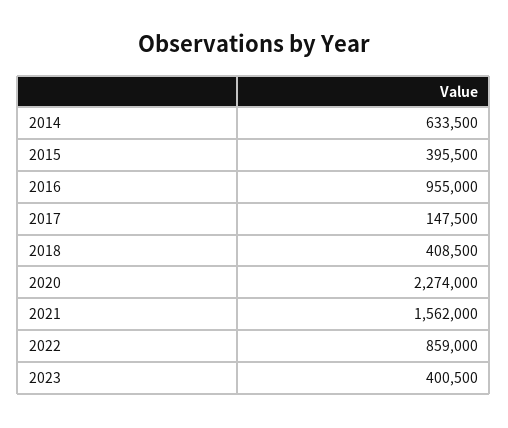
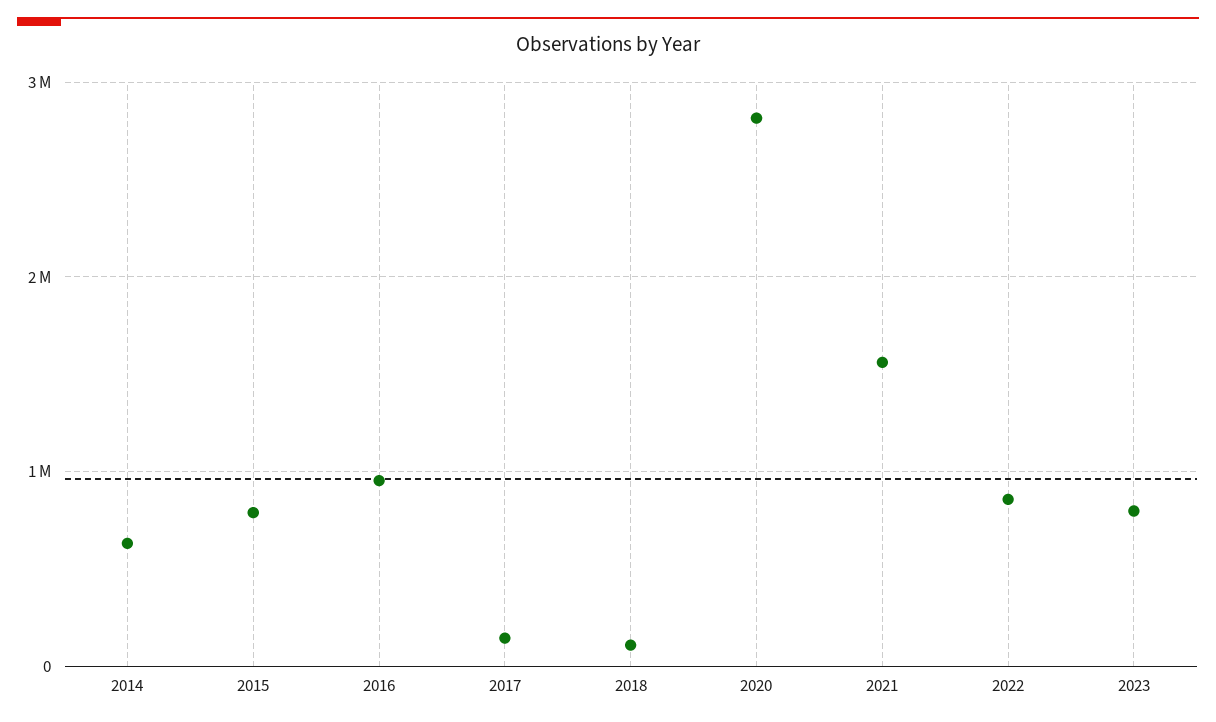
2015: 395500 -> 800000
2018: 408500 -> 100000
2020: 2274000 -> 2800000
2023: 400500 -> 800000

